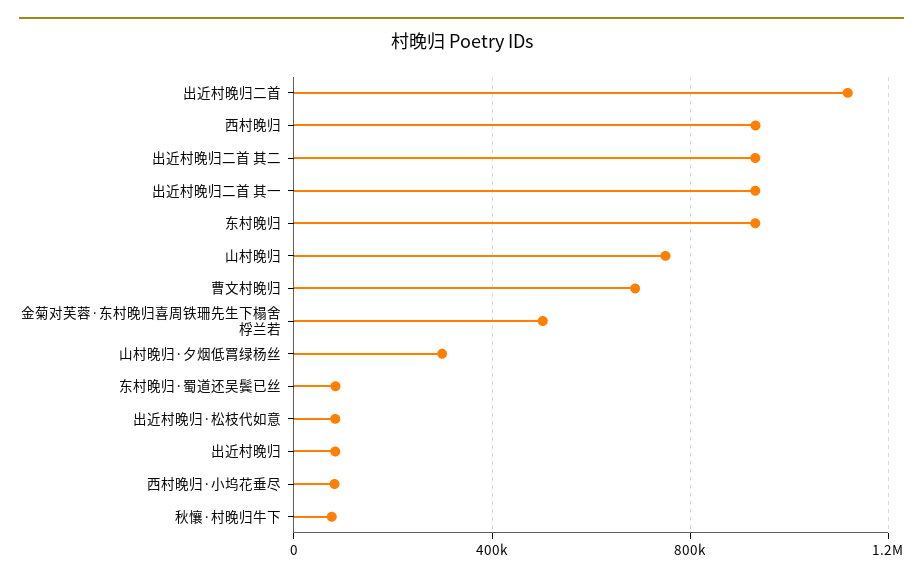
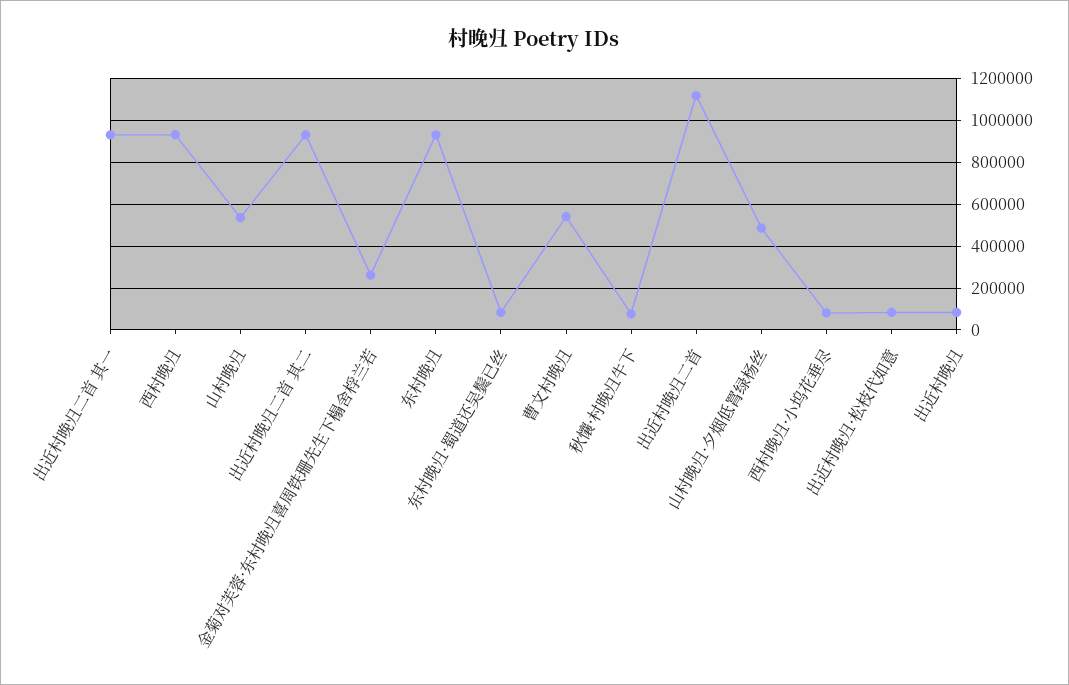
山村晚归: 750000 -> 550000
曹文村晚归: 700000 -> 550000
金菊对芙蓉·东村晚归喜周铁珊先生下榻舍桴兰若: 500000 -> 250000
山村晚归·夕烟低罥绿杨丝: 300000 -> 500000

